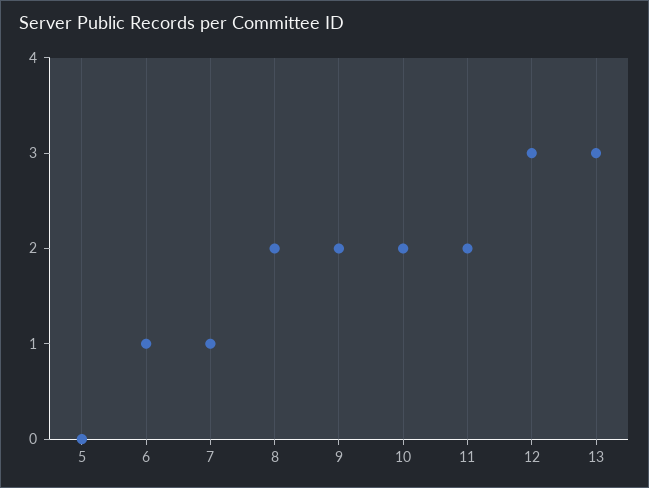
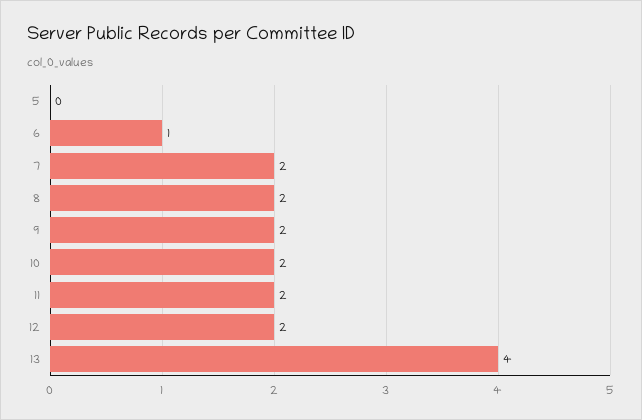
7: 1 -> 2
12: 3 -> 2
13: 3 -> 4

